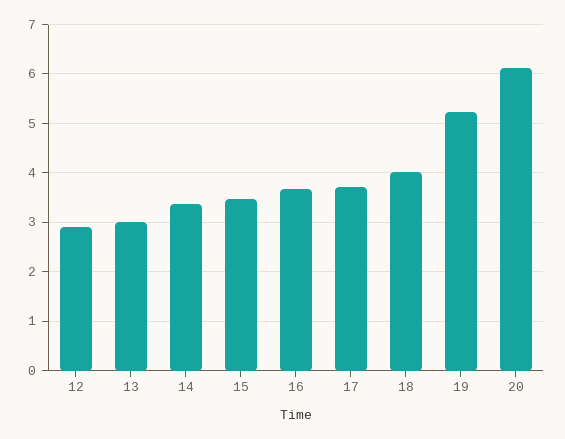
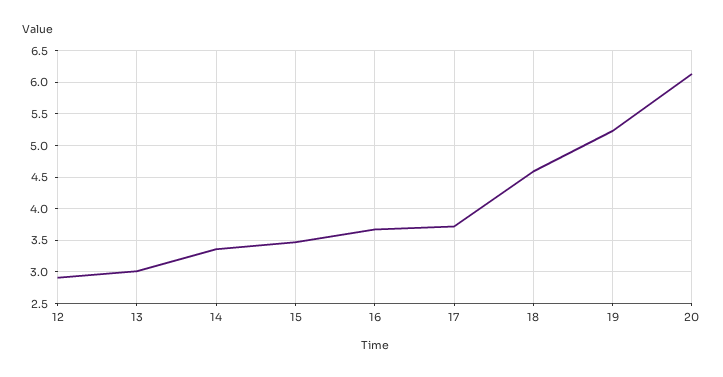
18: 4 -> 4.6

